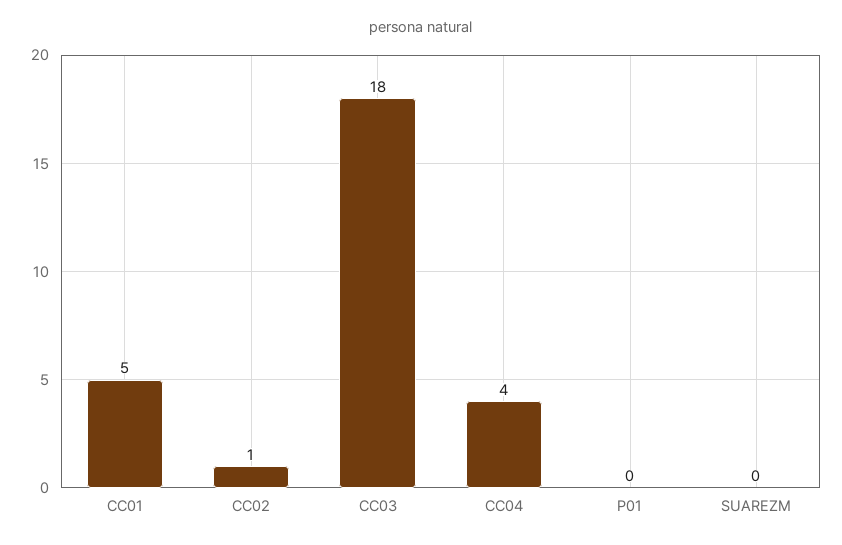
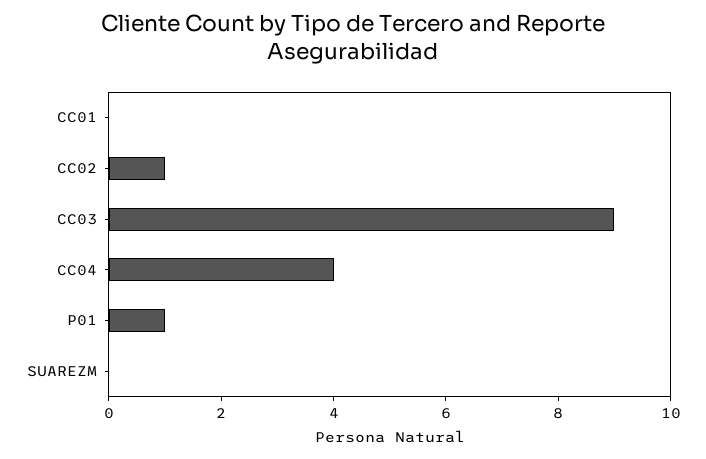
CC01: 5 -> 0
CC03: 18 -> 9
P01: 0 -> 1

